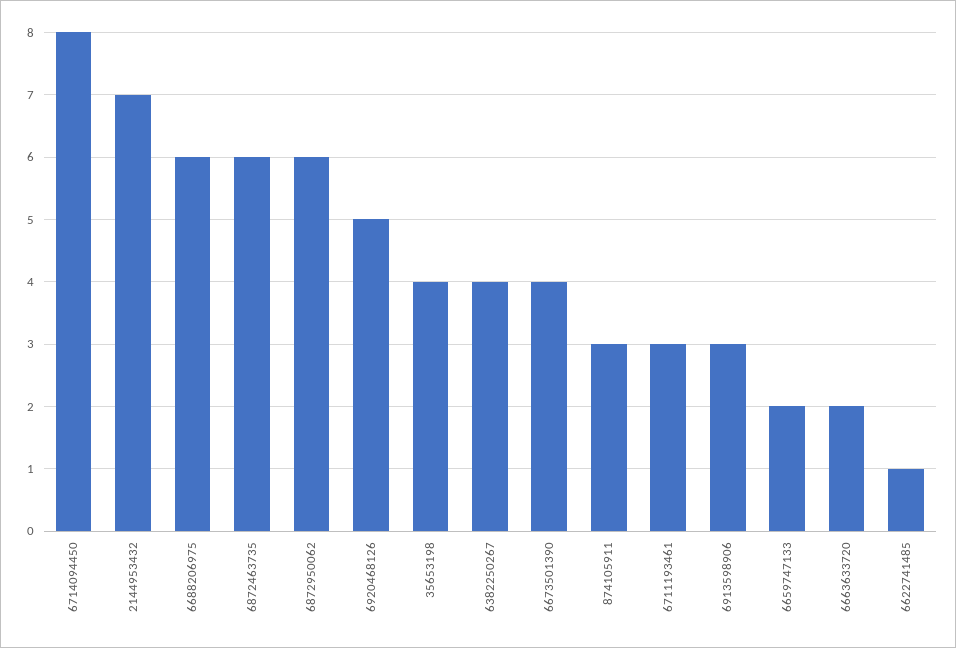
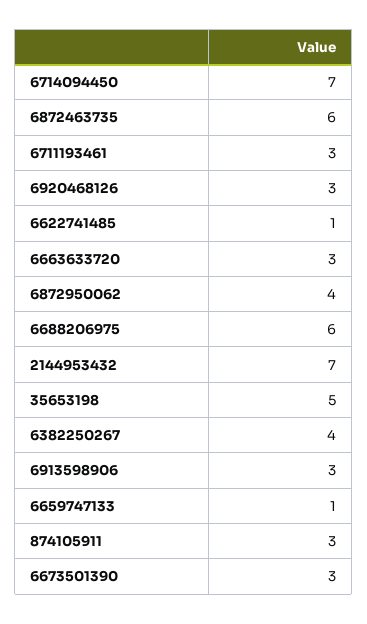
6714094450: 8 -> 7
6872950062: 6 -> 4
6920468126: 5 -> 3
35653198: 4 -> 5
6673501390: 4 -> 3
6659747133: 2 -> 1
6663633720: 2 -> 3

